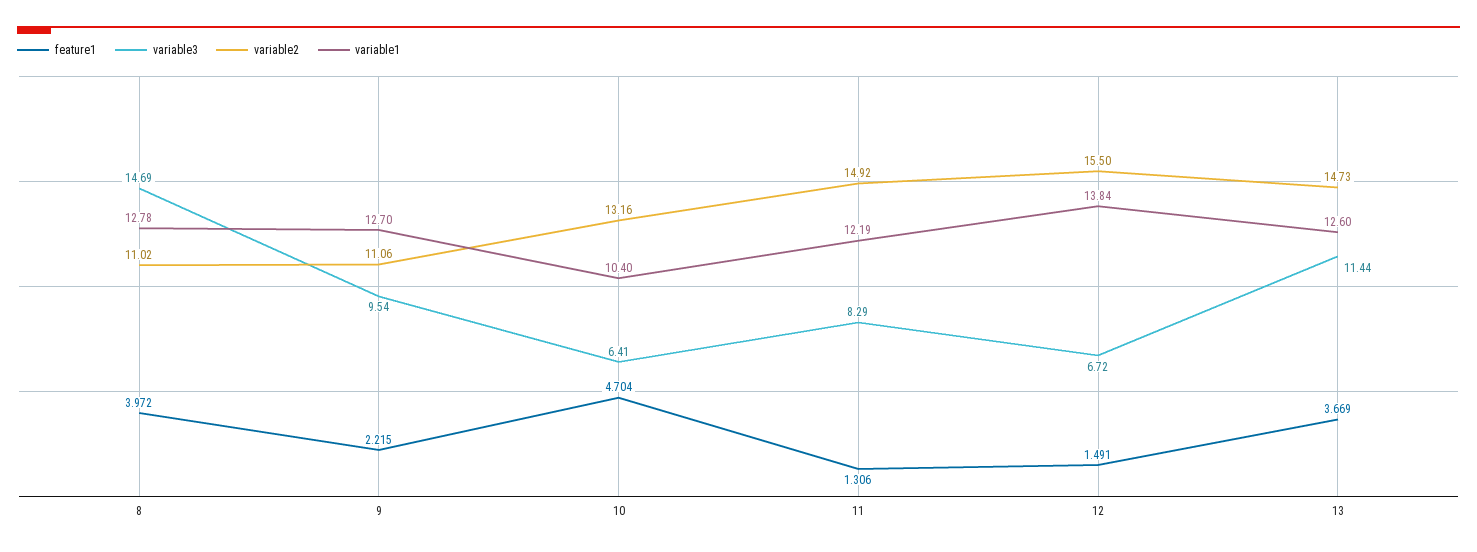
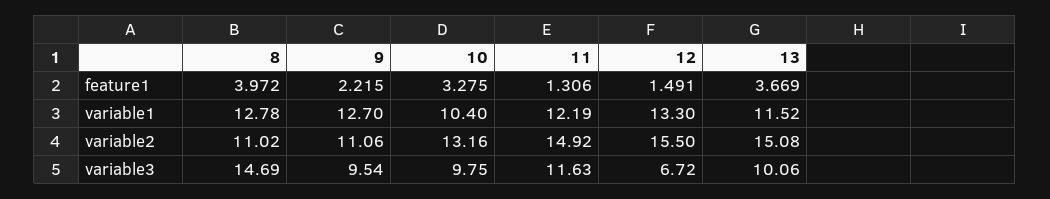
feature1, 10: 4.704 -> 3.275
variable3, 10: 6.41 -> 9.75
variable3, 11: 8.29 -> 11.63
variable1, 12: 13.84 -> 13.3
variable3, 13: 11.44 -> 10.06
variable2, 13: 14.73 -> 15.08
variable1, 13: 12.6 -> 11.52

